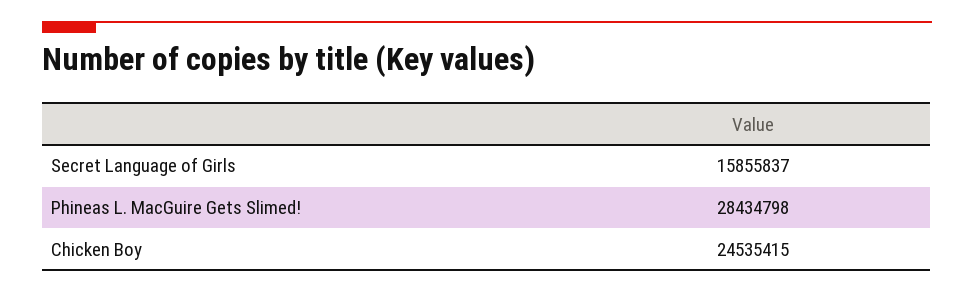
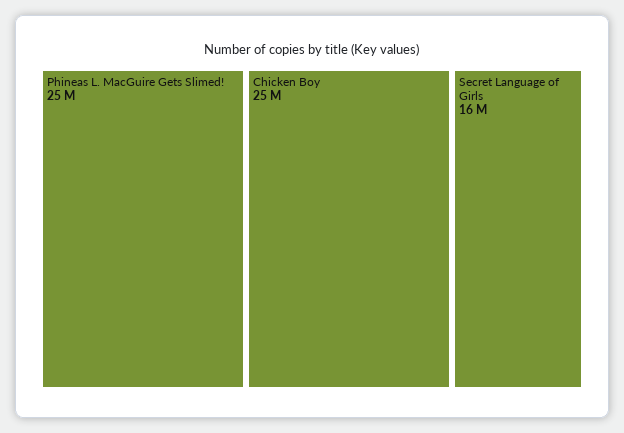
Phineas L. MacGuire Gets Slimed!: 28434798 -> 25000000

